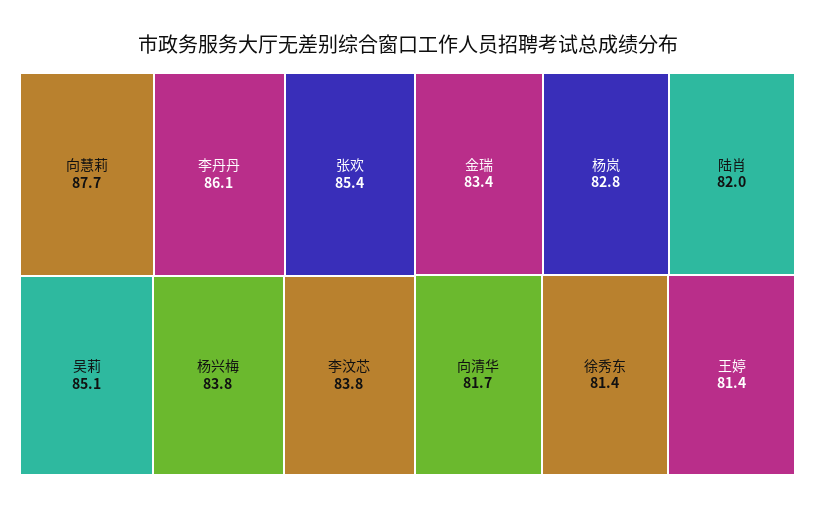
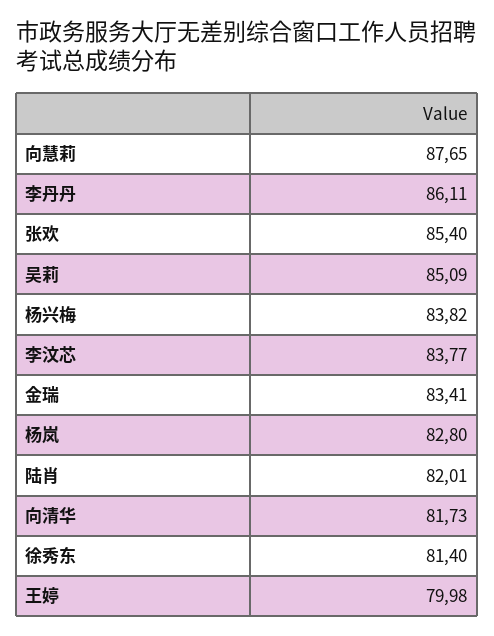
王婷: 81.4 -> 79.98

